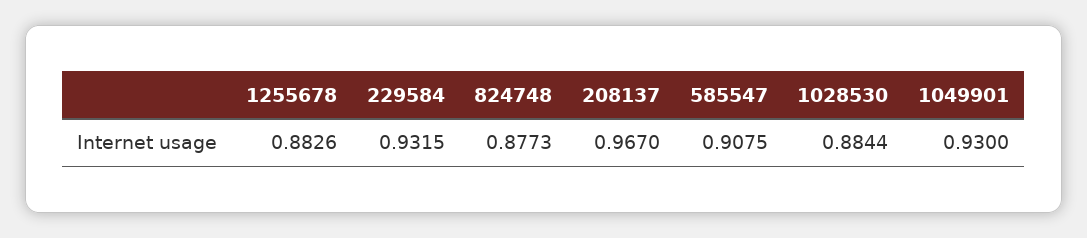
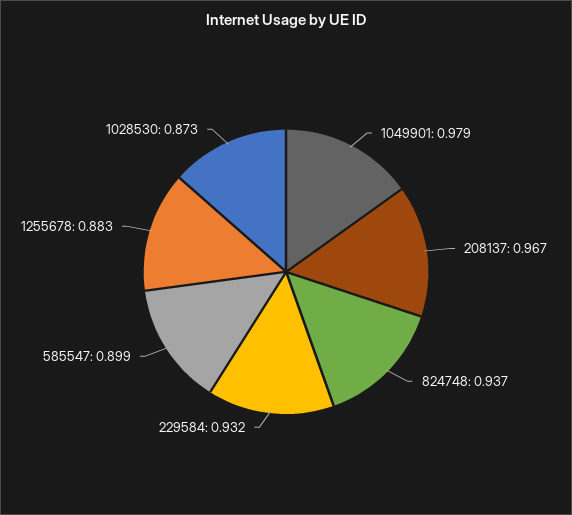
824748: 0.8773 -> 0.937
585547: 0.9075 -> 0.899
1028530: 0.8844 -> 0.873
1049901: 0.93 -> 0.979

